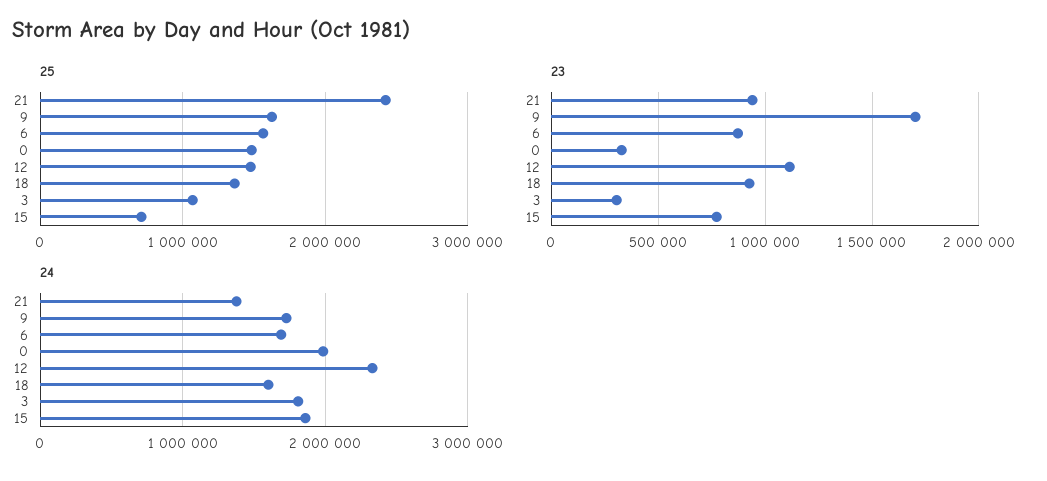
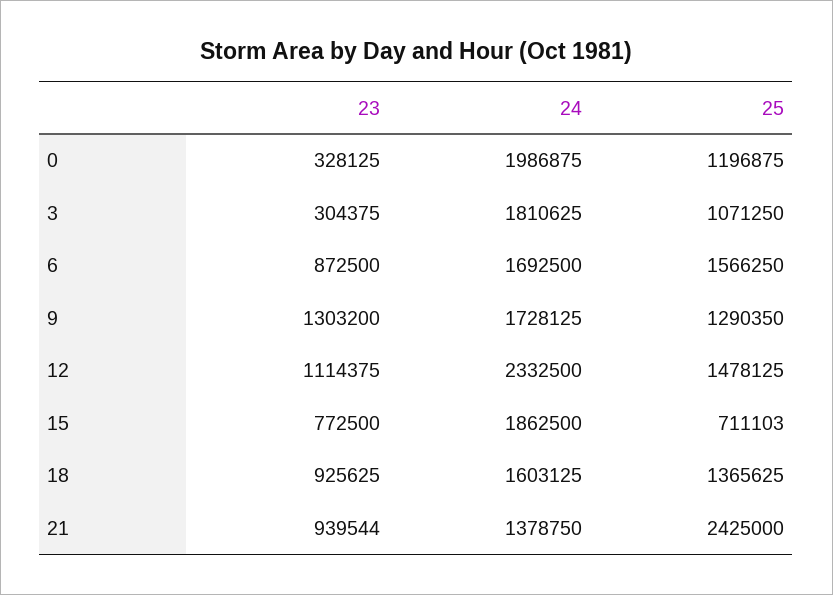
25, 9: 1600000 -> 1290350
25, 0: 1500000 -> 1196875
23, 9: 1700000 -> 1303200

